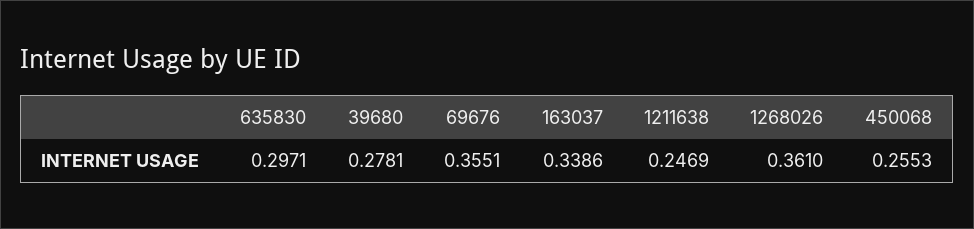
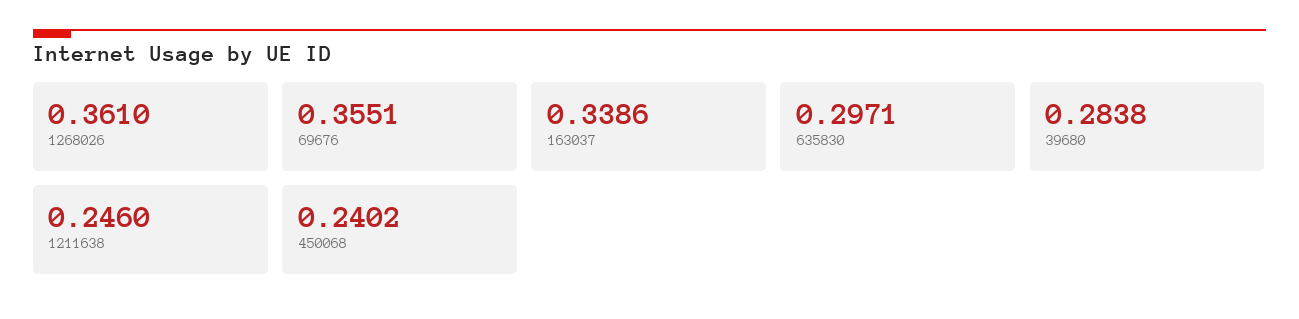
39680: 0.2781 -> 0.2838
1211638: 0.2469 -> 0.246
450068: 0.2553 -> 0.2402

